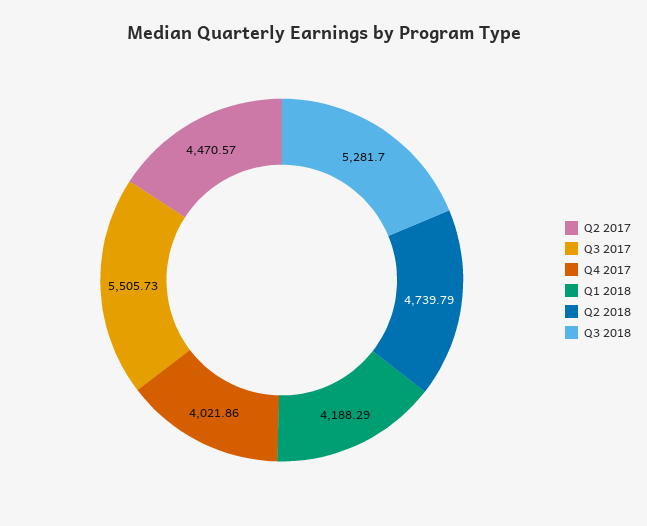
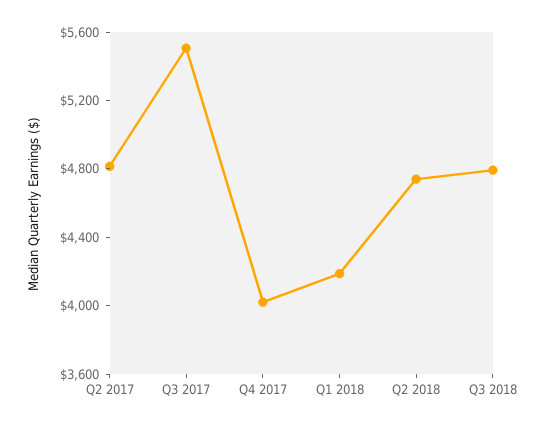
Q2 2017: 4470.57 -> 4800
Q3 2018: 5281.7 -> 4800

